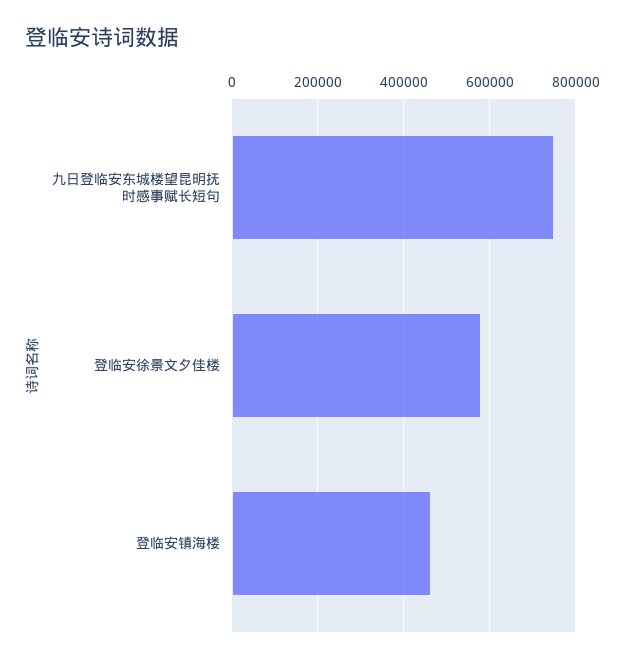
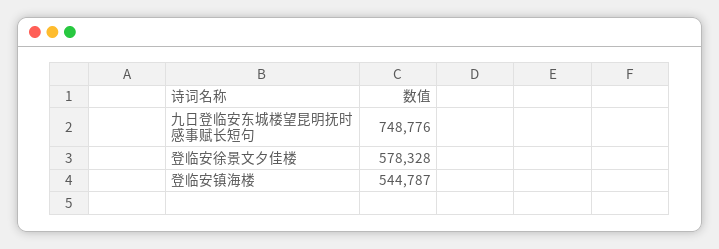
登临安镇海楼: 460000 -> 544787

